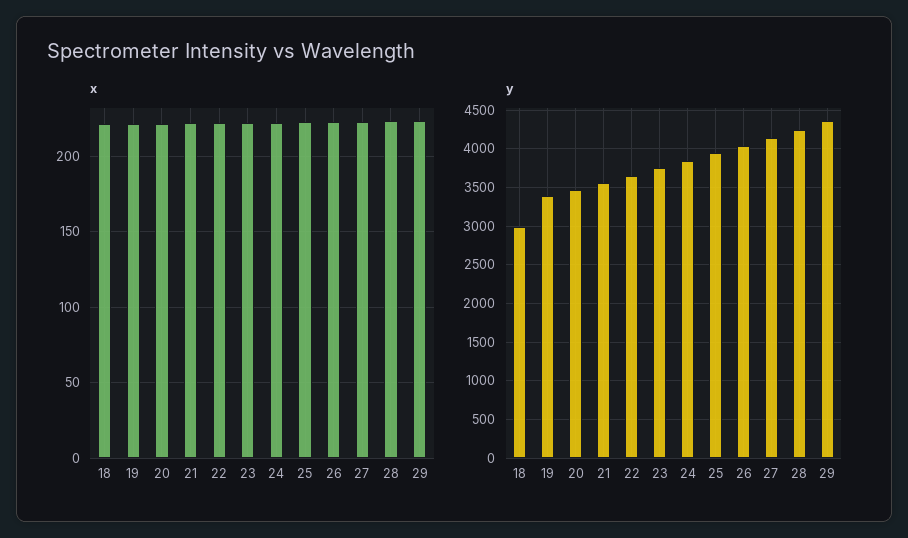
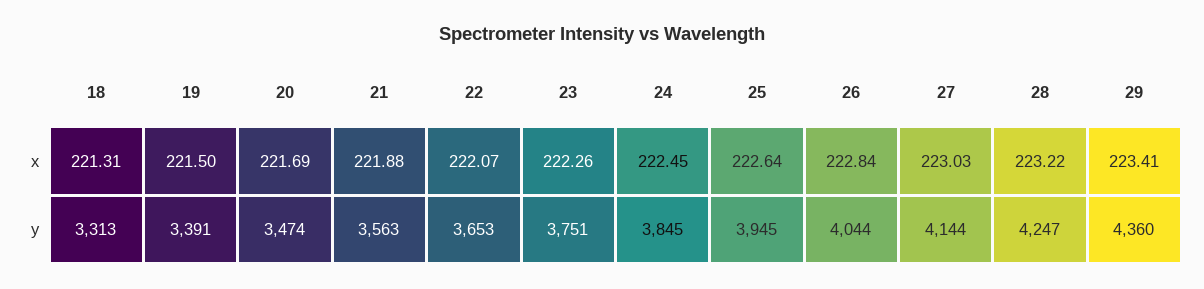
y, 18: 3000 -> 3313

